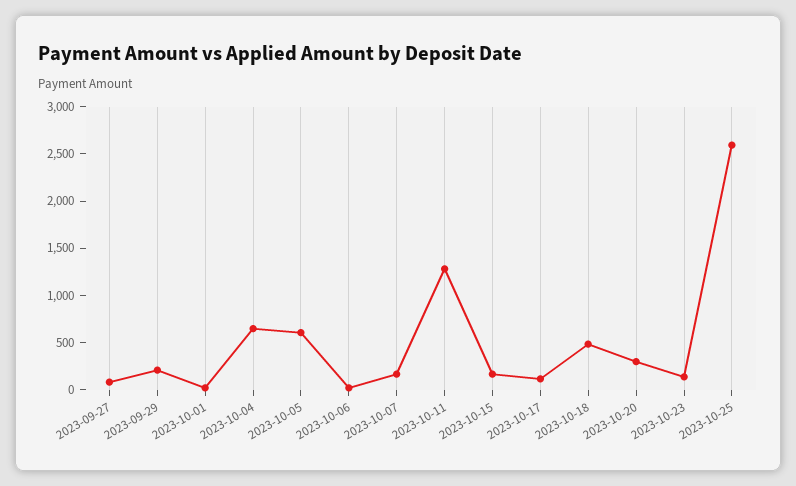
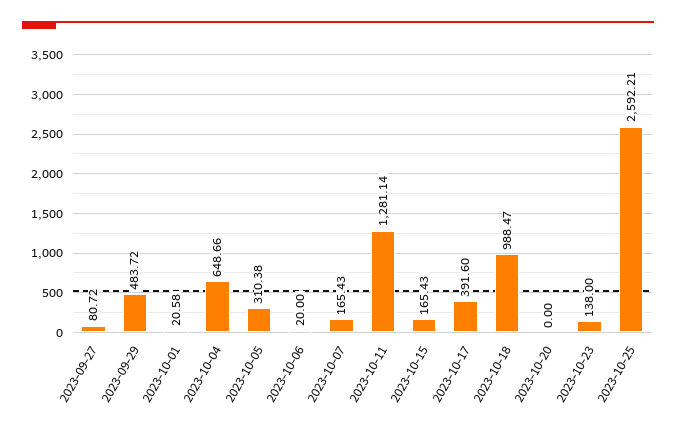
2023-09-29: 200 -> 483.72
2023-10-05: 600 -> 310.38
2023-10-17: 100 -> 391.6
2023-10-18: 500 -> 988.47
2023-10-20: 300 -> 0

